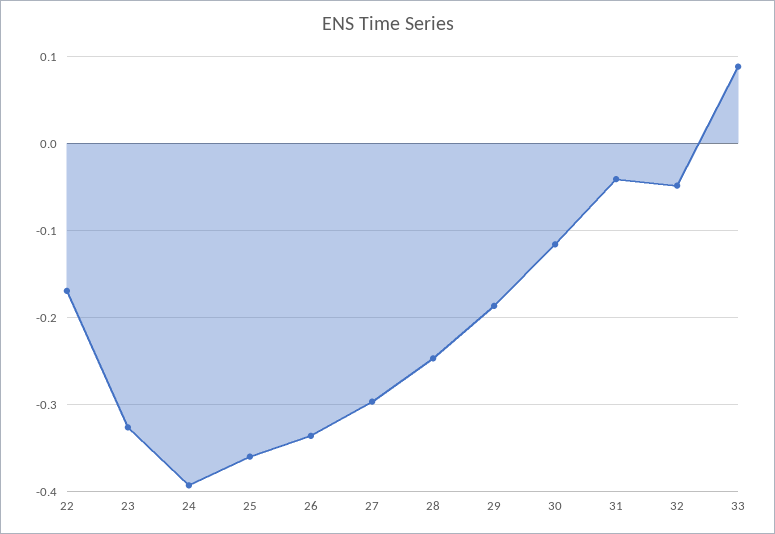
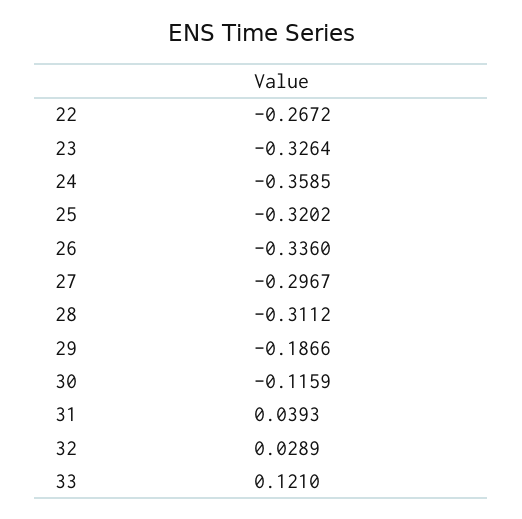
22: -0.17 -> -0.2672
24: -0.39 -> -0.3585
25: -0.36 -> -0.3202
28: -0.25 -> -0.3112
31: -0.04 -> 0.0393
32: -0.05 -> 0.0289
33: 0.09 -> 0.121

